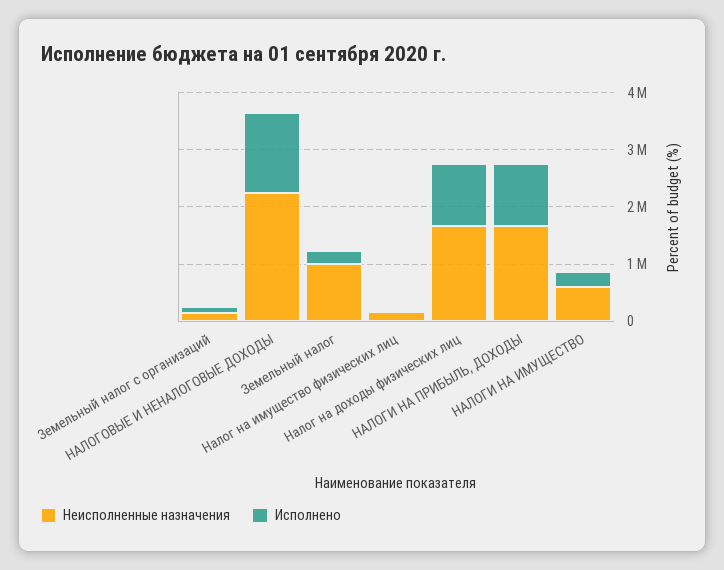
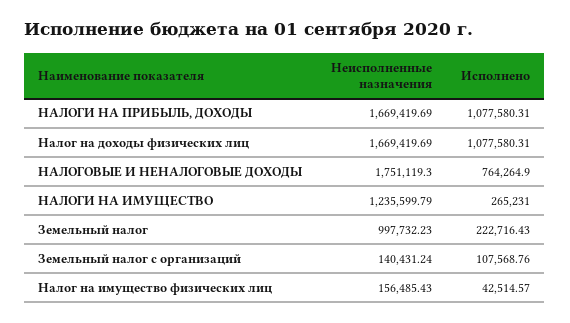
Неисполненные назначения, НАЛОГОВЫЕ И НЕНАЛОГОВЫЕ ДОХОДЫ: 2200000 -> 1751119.3
Исполнено, НАЛОГОВЫЕ И НЕНАЛОГОВЫЕ ДОХОДЫ: 1400000 -> 764264.9
Неисполненные назначения, НАЛОГИ НА ИМУЩЕСТВО: 600000 -> 1235599.79

